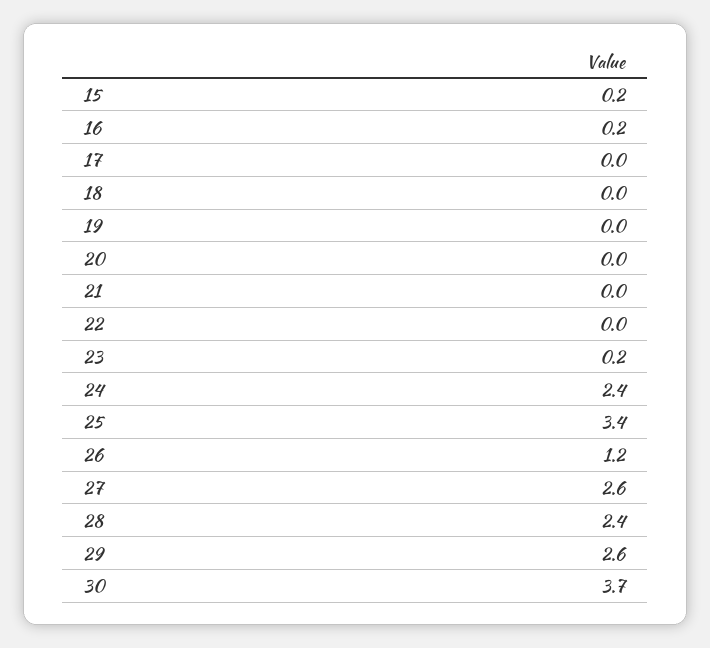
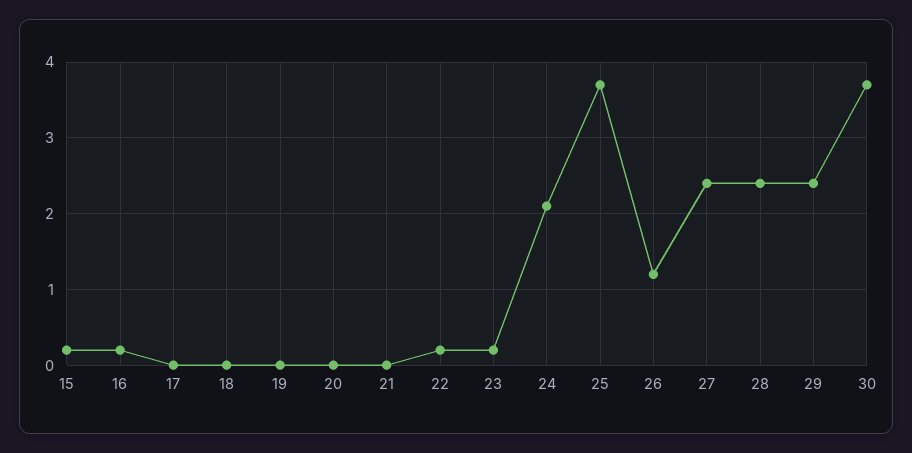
22: 0 -> 0.2
24: 2.4 -> 2.1
25: 3.4 -> 3.7
27: 2.6 -> 2.4
29: 2.6 -> 2.4

